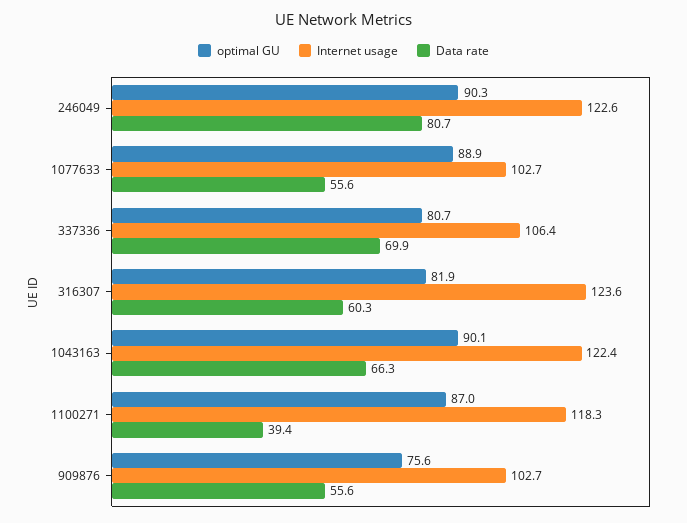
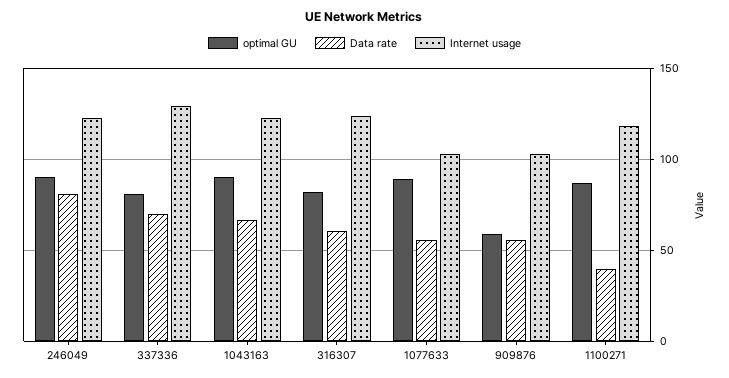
Internet usage, 337336: 106.4 -> 130
optimal GU, 909876: 75.6 -> 60

